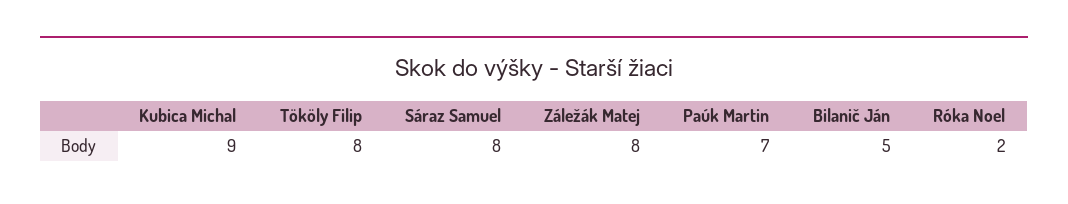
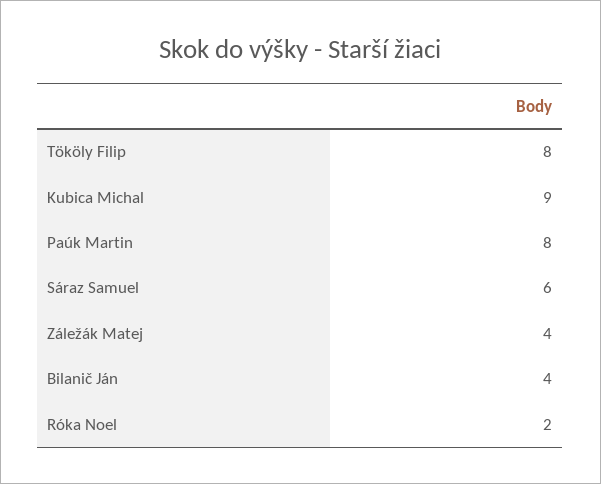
Sáraz Samuel: 8 -> 6
Záležák Matej: 8 -> 4
Paúk Martin: 7 -> 8
Bilanič Ján: 5 -> 4

